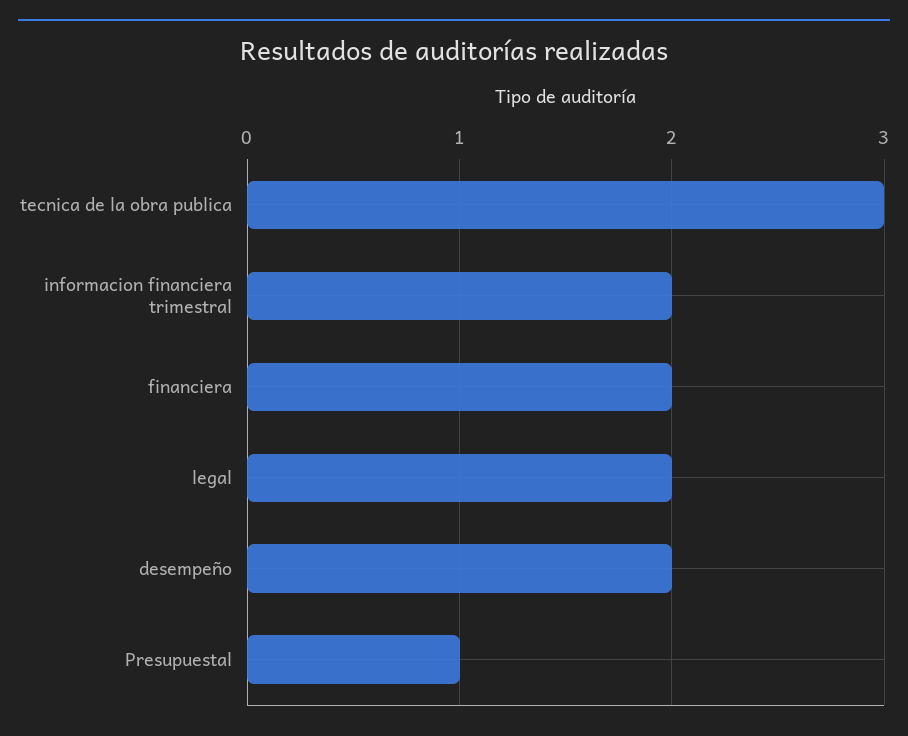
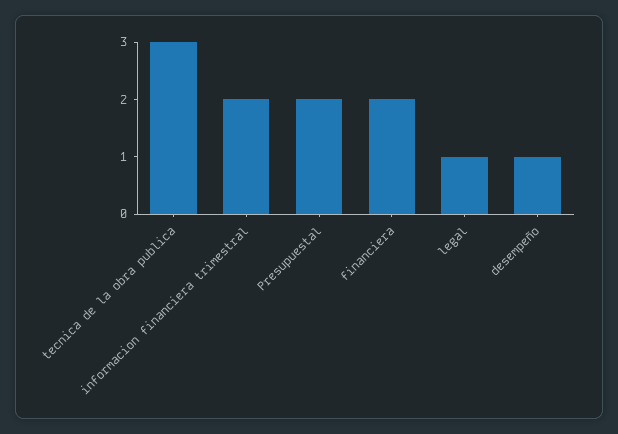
legal: 2 -> 1
desempeño: 2 -> 1
Presupuestal: 1 -> 2

